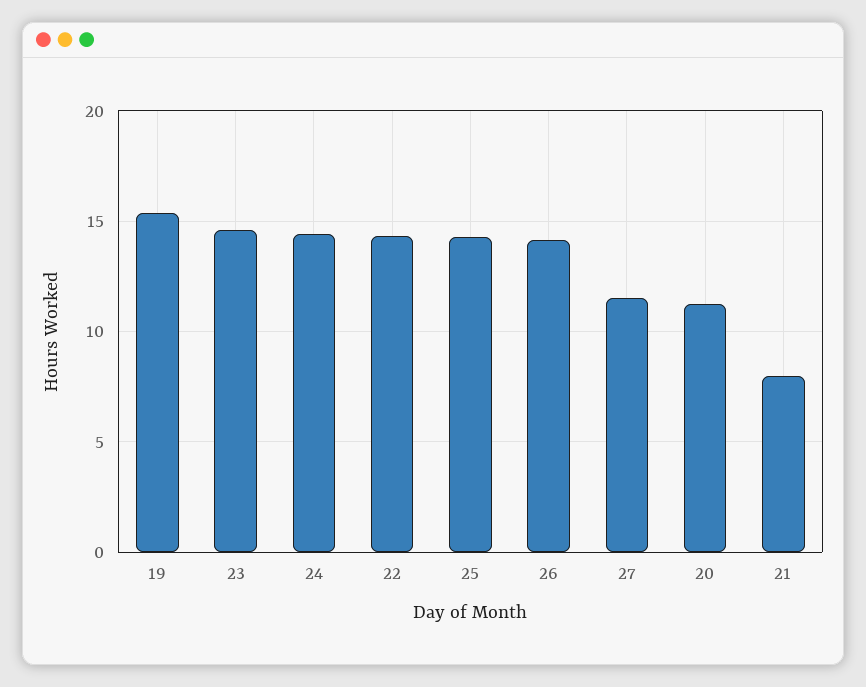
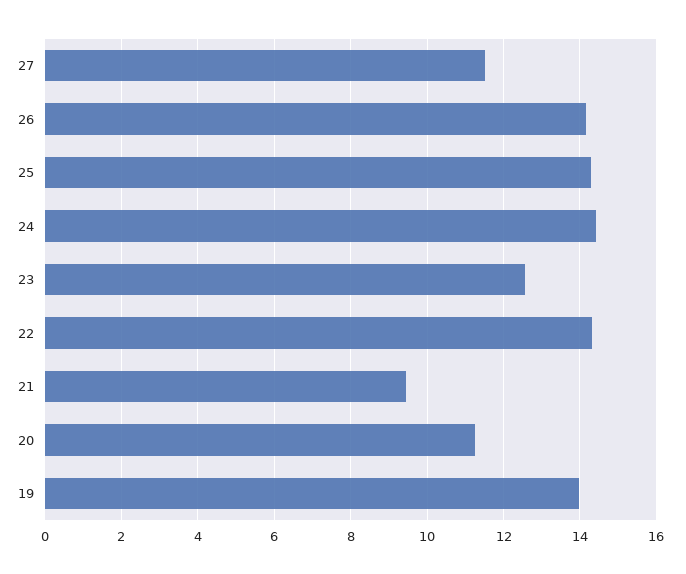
19: 15.5 -> 14
23: 14.5 -> 12.6
21: 8 -> 9.4

